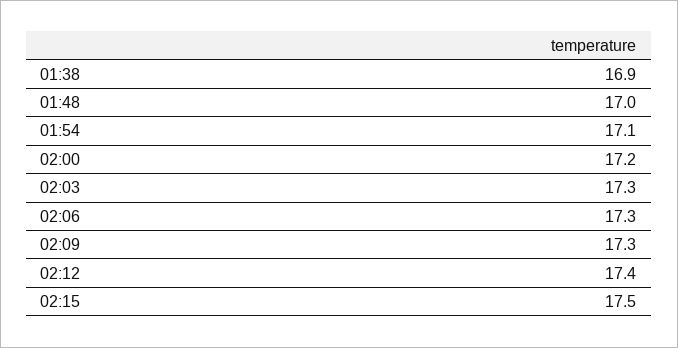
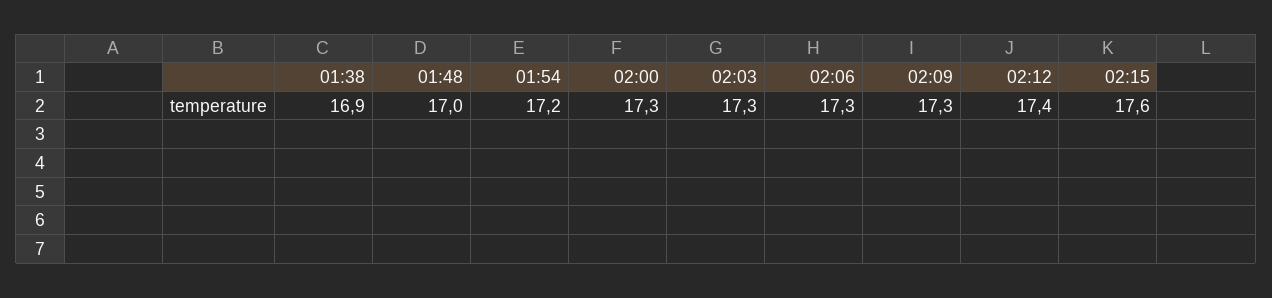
01:54: 17.1 -> 17.2
02:00: 17.2 -> 17.3
02:15: 17.5 -> 17.6

